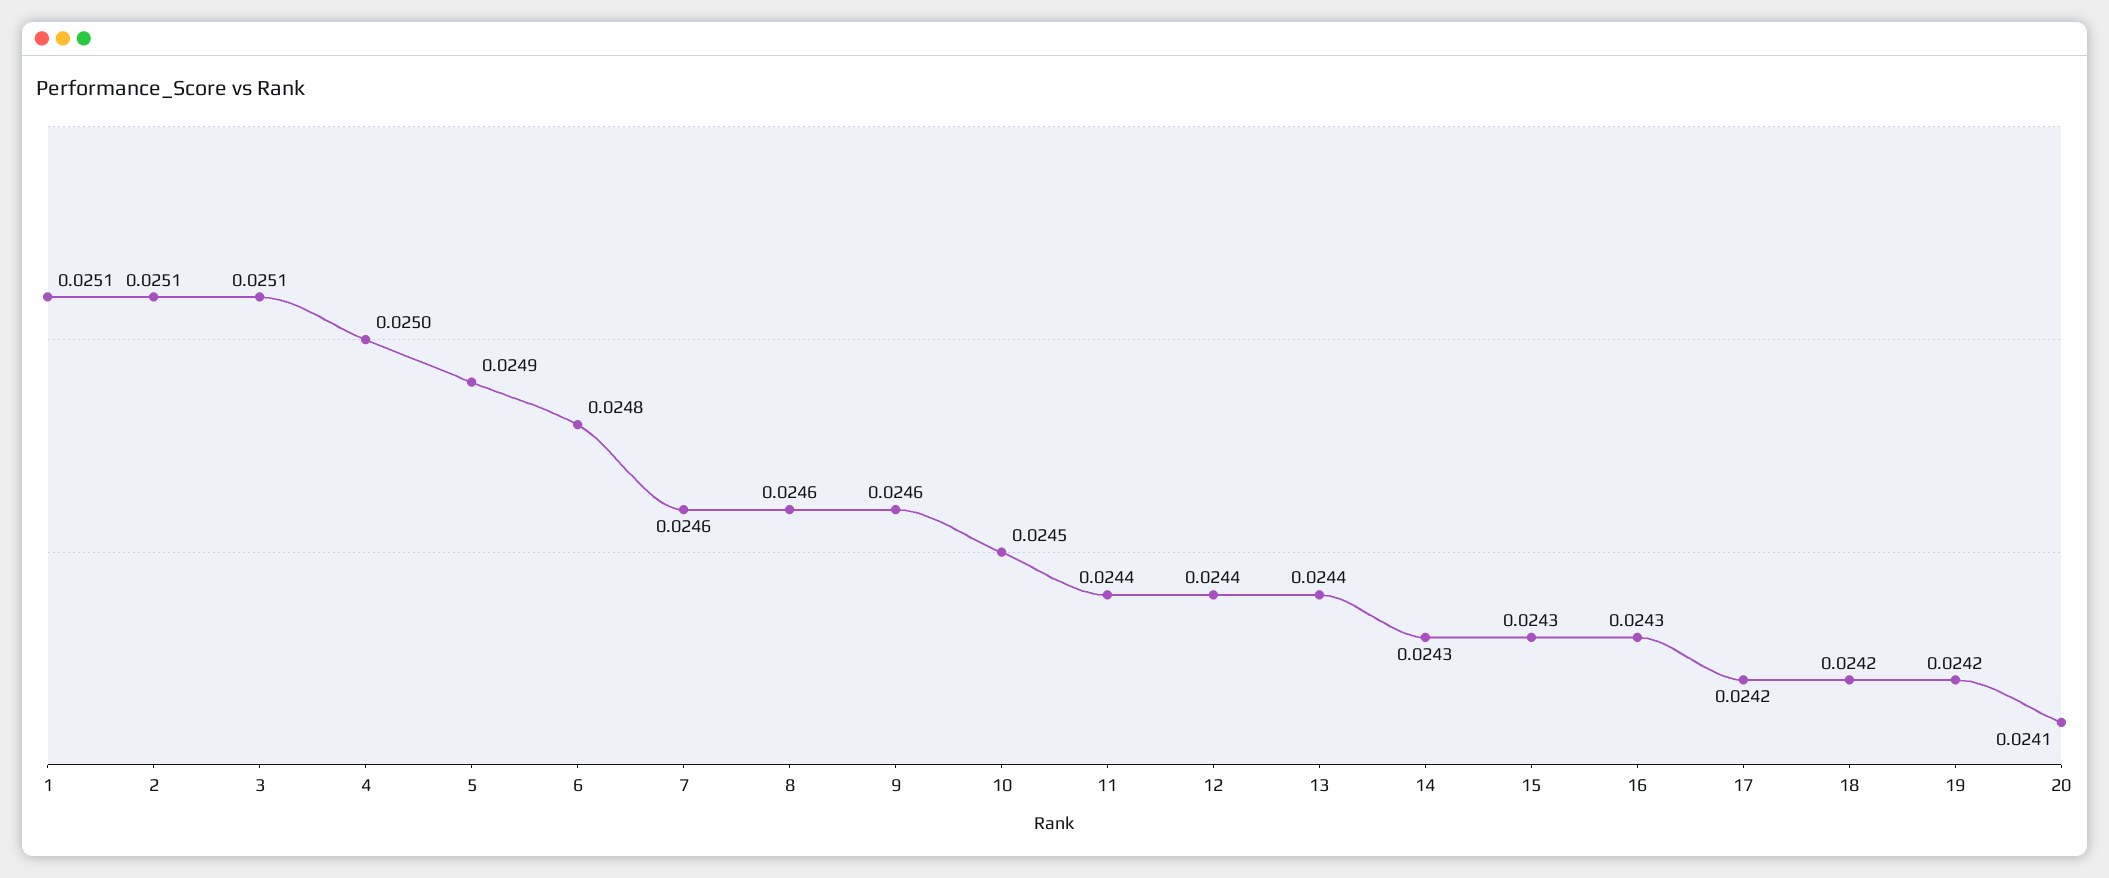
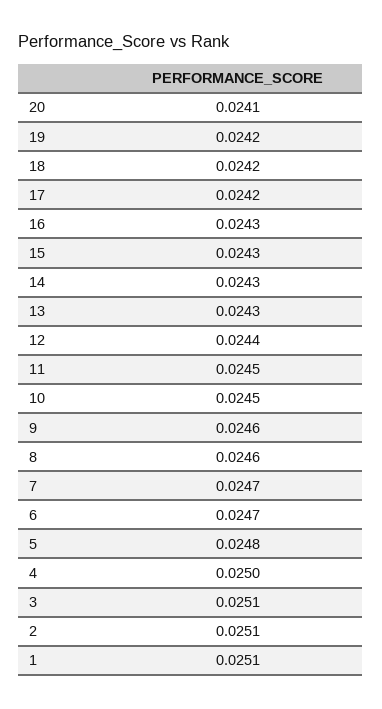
5: 0.0249 -> 0.0248
6: 0.0248 -> 0.0247
7: 0.0246 -> 0.0247
11: 0.0244 -> 0.0245
13: 0.0244 -> 0.0243

